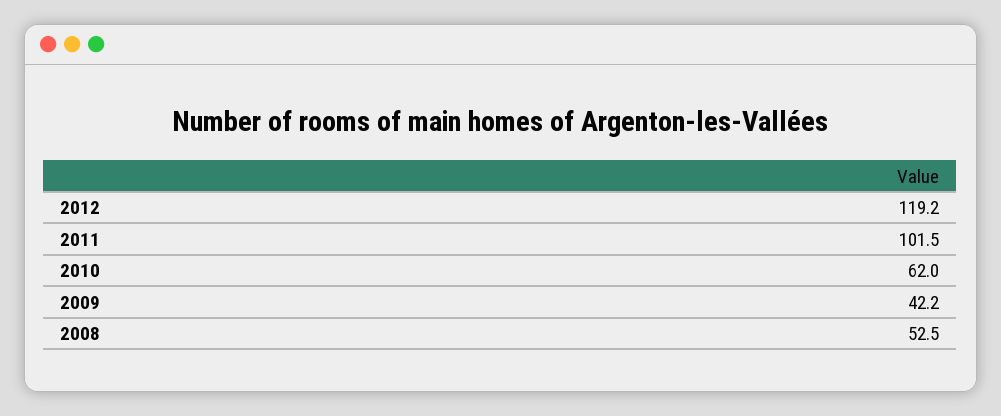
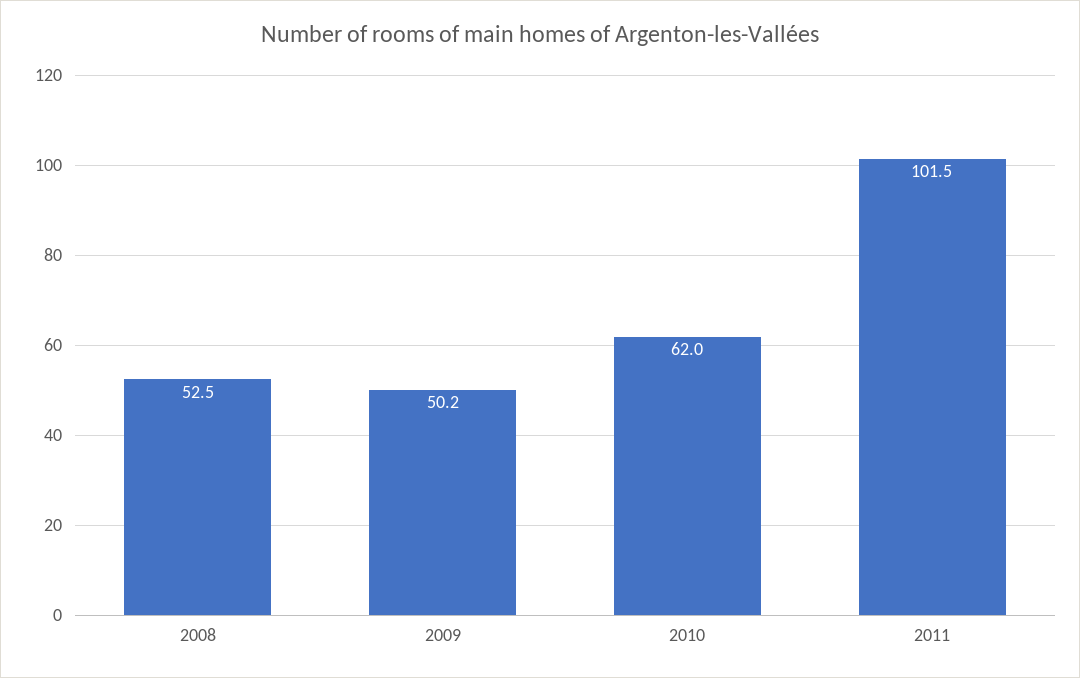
2012: 119.2 -> none
2009: 42.2 -> 50.2

